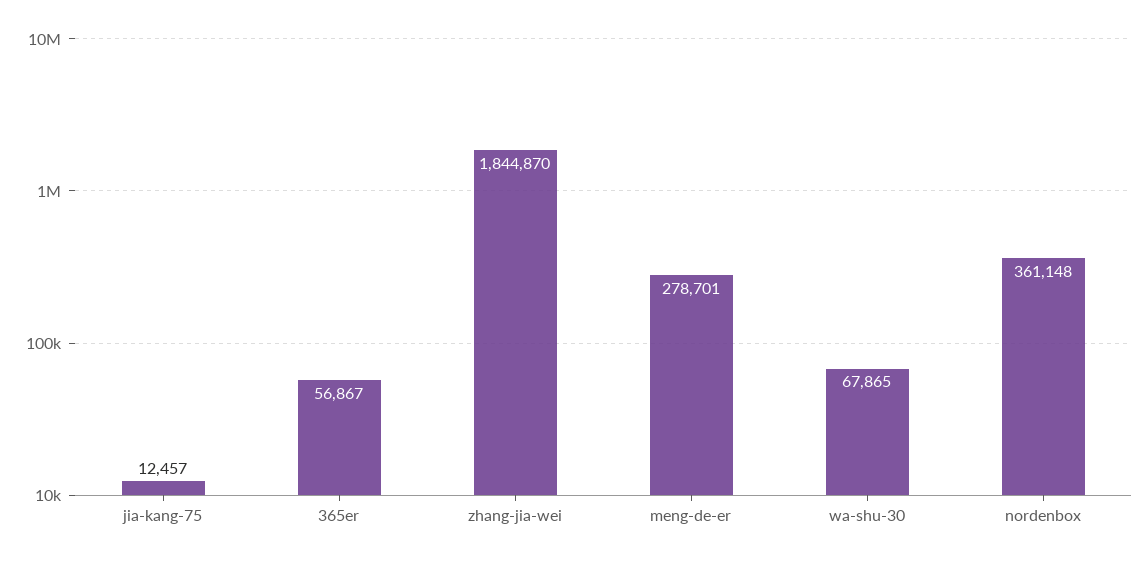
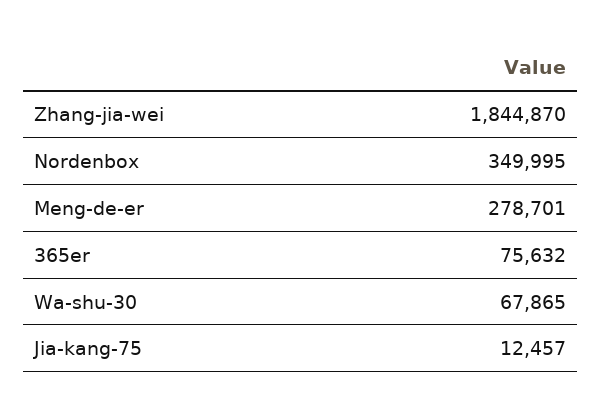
365er: 56867 -> 75632
nordenbox: 361148 -> 349995

